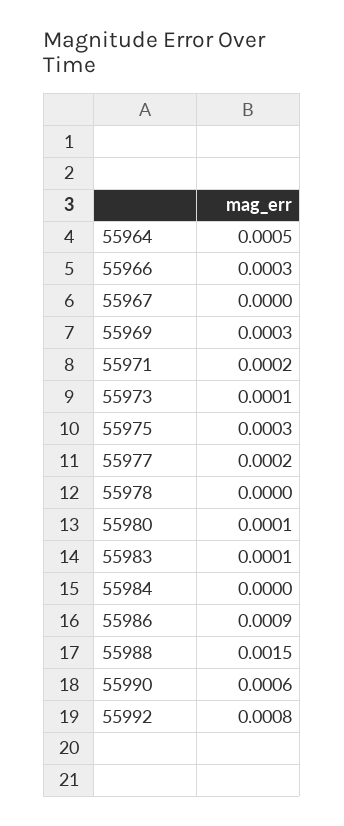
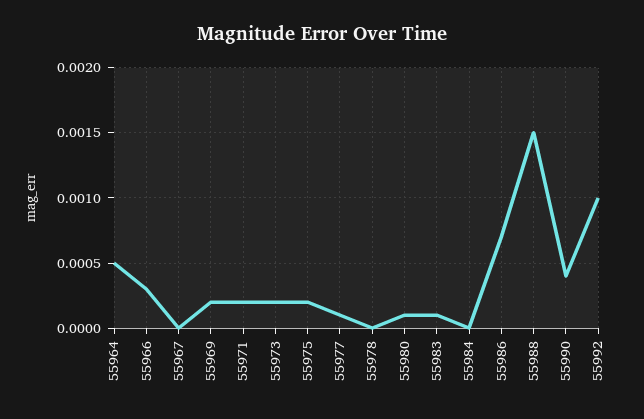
55969: 0.0003 -> 0.0002
55973: 0.0001 -> 0.0002
55975: 0.0003 -> 0.0002
55977: 0.0002 -> 0.0001
55986: 0.0009 -> 0.0007
55990: 0.0006 -> 0.0004
55992: 0.0008 -> 0.001

